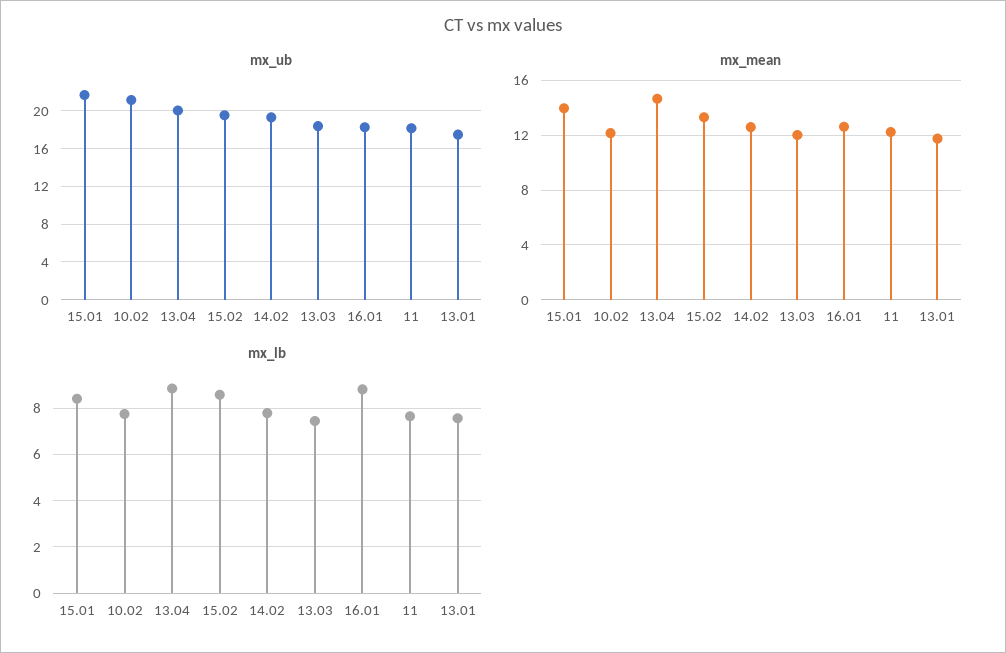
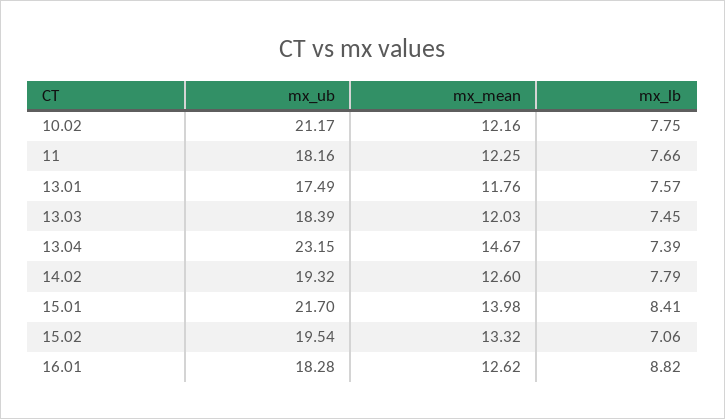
mx_ub, 13.04: 20 -> 23.15
mx_lb, 13.04: 9 -> 7.39
mx_lb, 15.02: 8.5 -> 7.06

